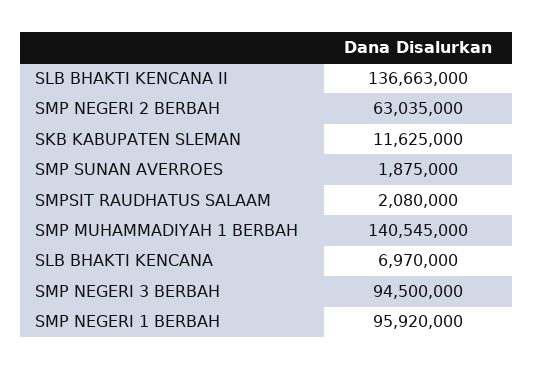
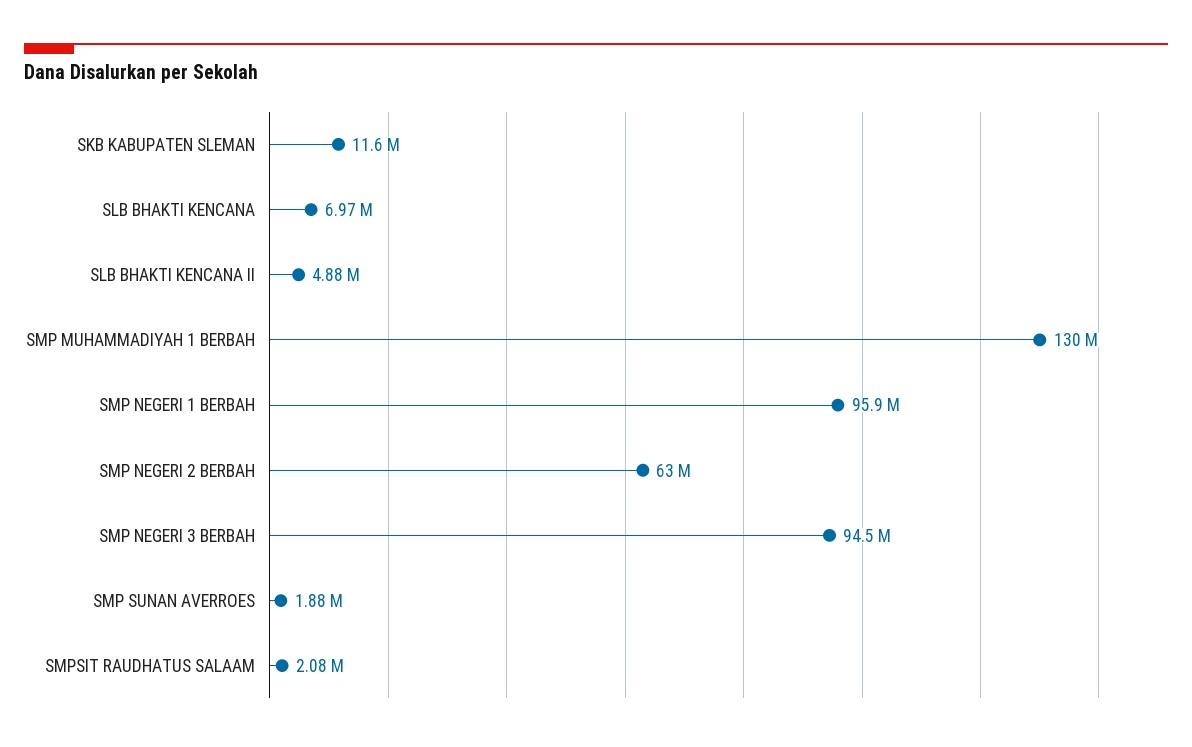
SLB BHAKTI KENCANA II: 136663000 -> 4880000
SMP MUHAMMADIYAH 1 BERBAH: 140545000 -> 130000000

